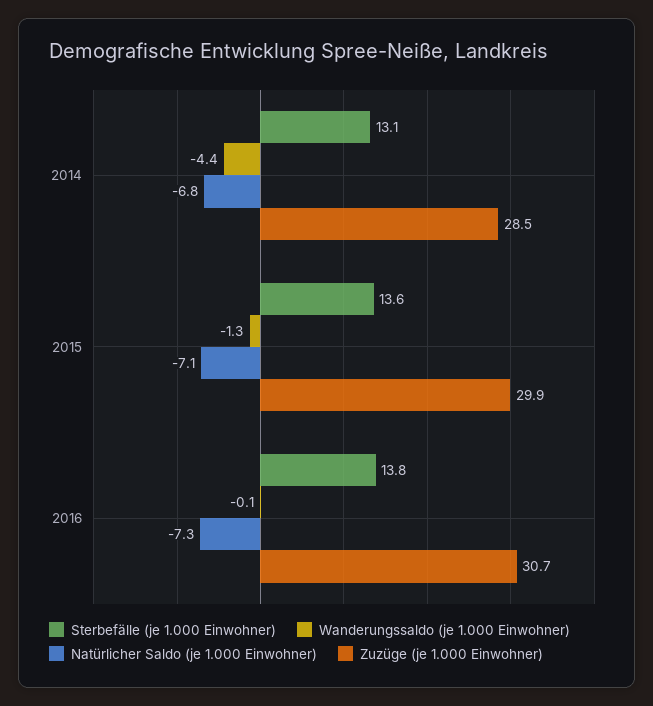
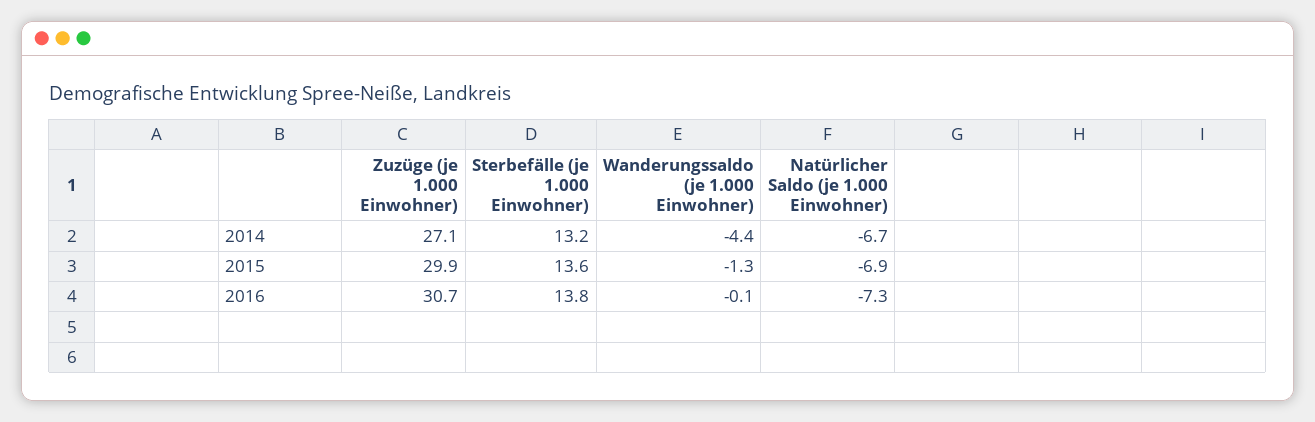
Sterbefälle (je 1.000 Einwohner), 2014: 13.1 -> 13.2
Natürlicher Saldo (je 1.000 Einwohner), 2014: -6.8 -> -6.7
Zuzüge (je 1.000 Einwohner), 2014: 28.5 -> 27.1
Natürlicher Saldo (je 1.000 Einwohner), 2015: -7.1 -> -6.9

